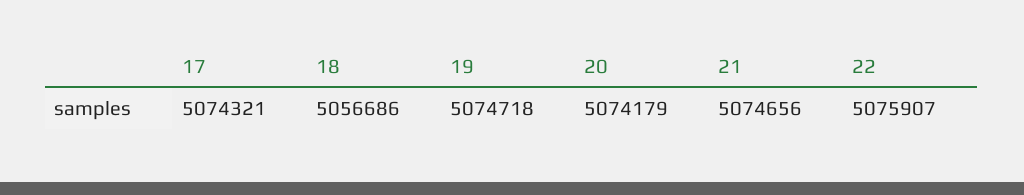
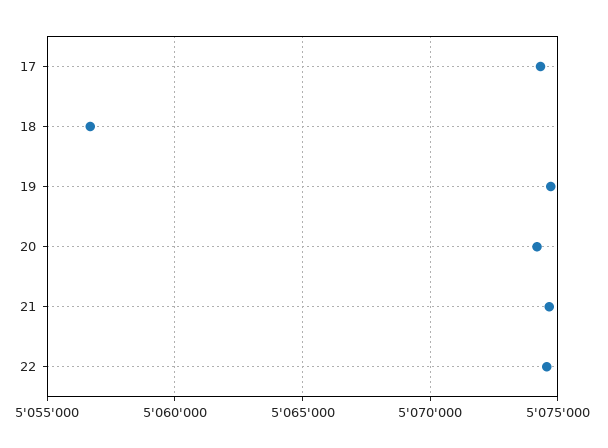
22: 5075907 -> 5074500

